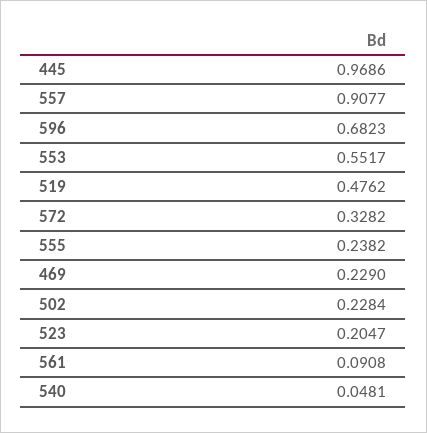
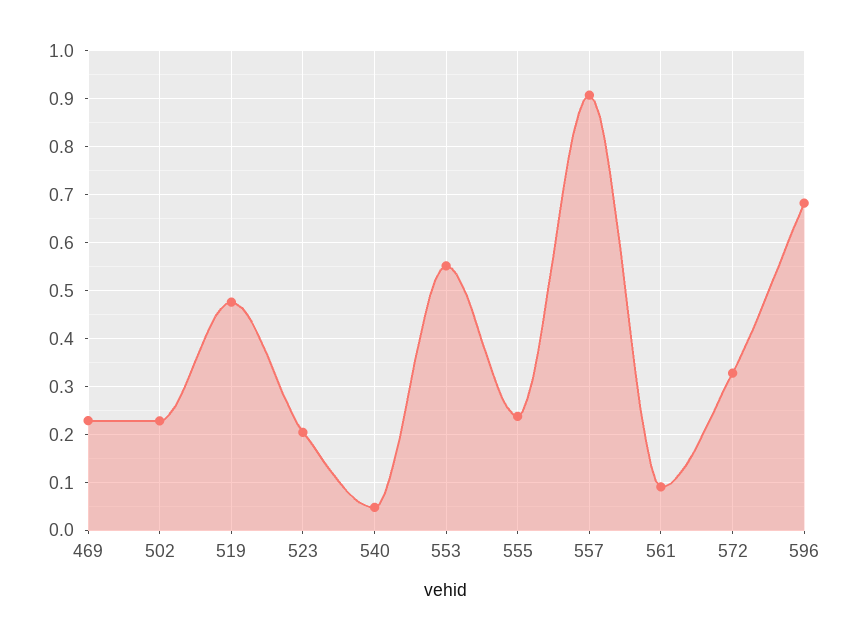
445: 0.9686 -> none

